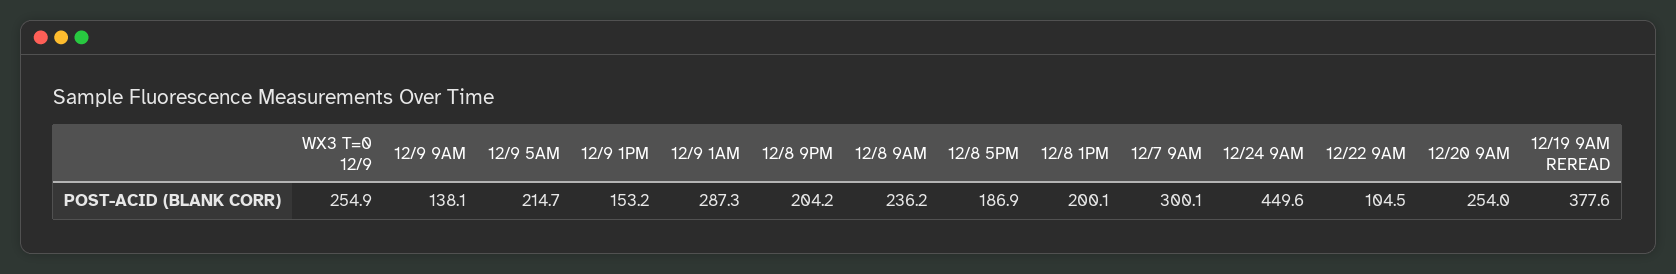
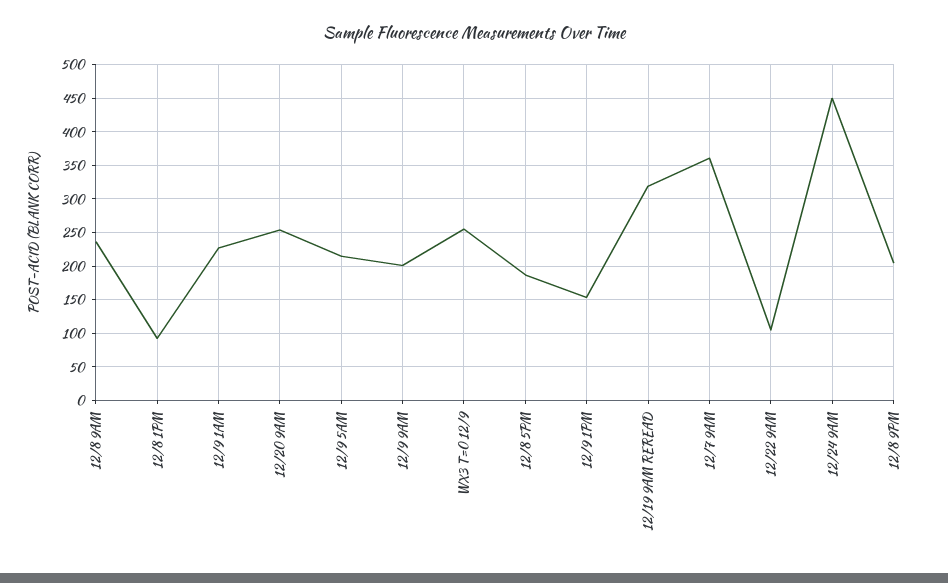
12/9 9AM: 138.1 -> 200
12/9 1AM: 287.3 -> 230
12/8 1PM: 200.1 -> 90
12/7 9AM: 300.1 -> 360
12/19 9AM REREAD: 377.6 -> 320

